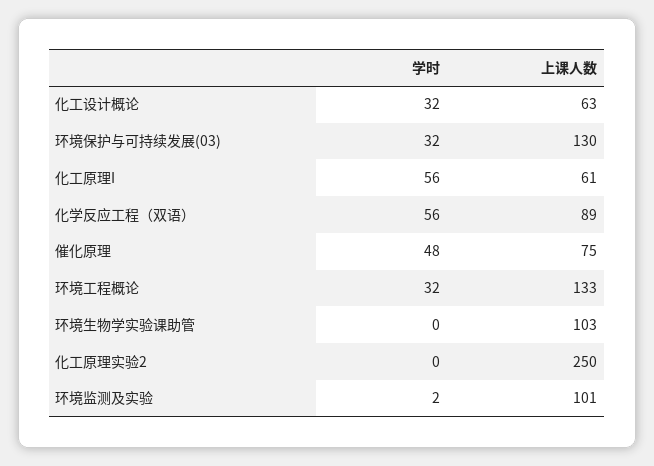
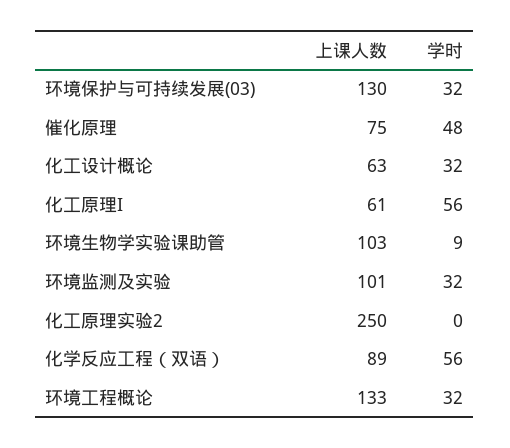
学时, 环境生物学实验课助管: 0 -> 9
学时, 环境监测及实验: 2 -> 32

